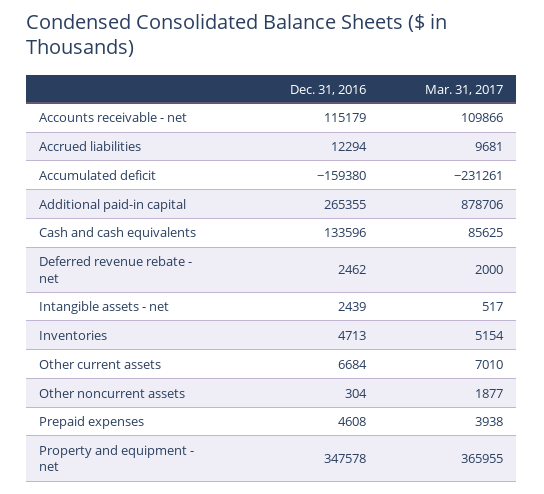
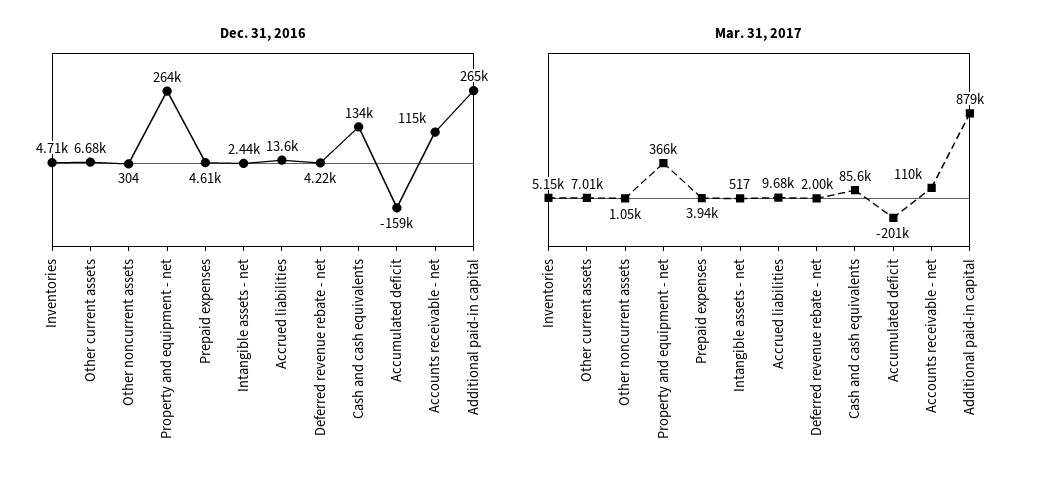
Dec. 31, 2016, Accrued liabilities: 12294 -> 13600
Mar. 31, 2017, Accumulated deficit: -231261 -> -201000
Dec. 31, 2016, Deferred revenue rebate - net: 2462 -> 4220
Mar. 31, 2017, Other noncurrent assets: 1877 -> 1050
Dec. 31, 2016, Property and equipment - net: 347578 -> 264000

